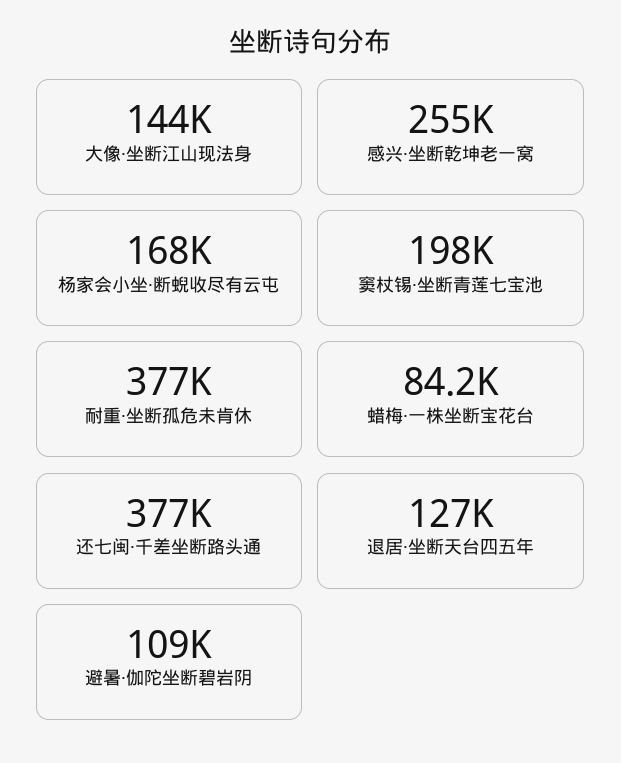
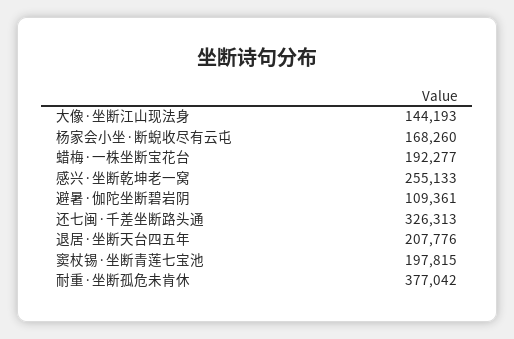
蜡梅·一株坐断宝花台: 84200 -> 192277
还七闽·千差坐断路头通: 377000 -> 326313
退居·坐断天台四五年: 127000 -> 207776

